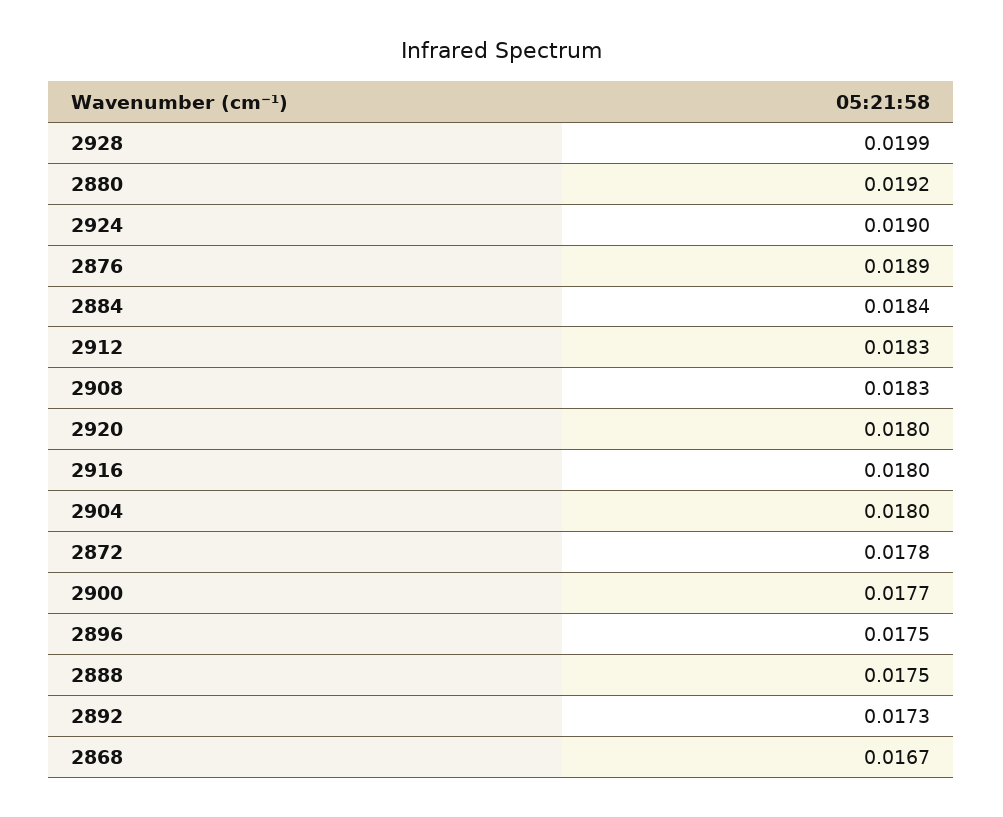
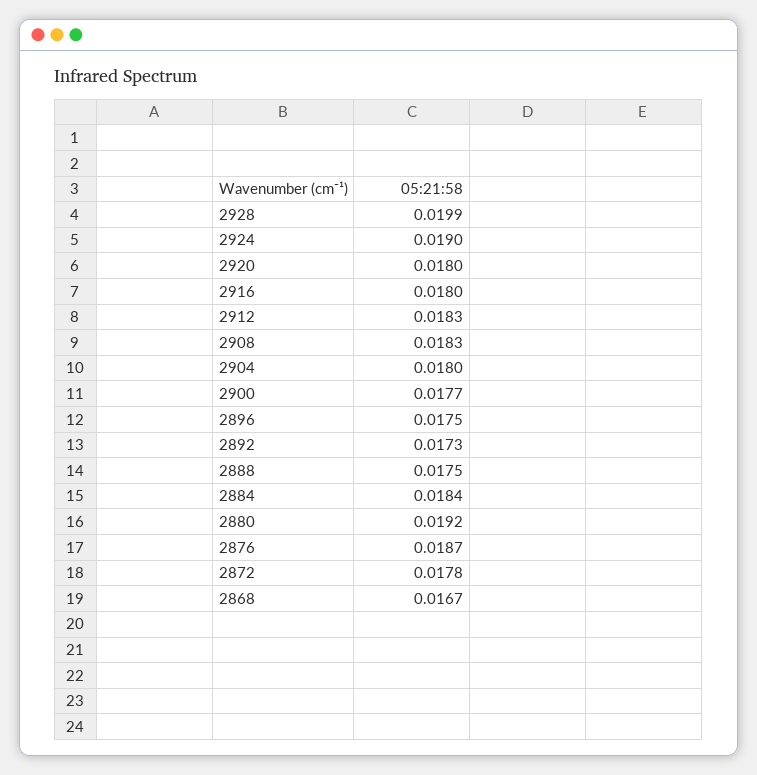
2876: 0.0189 -> 0.0187

